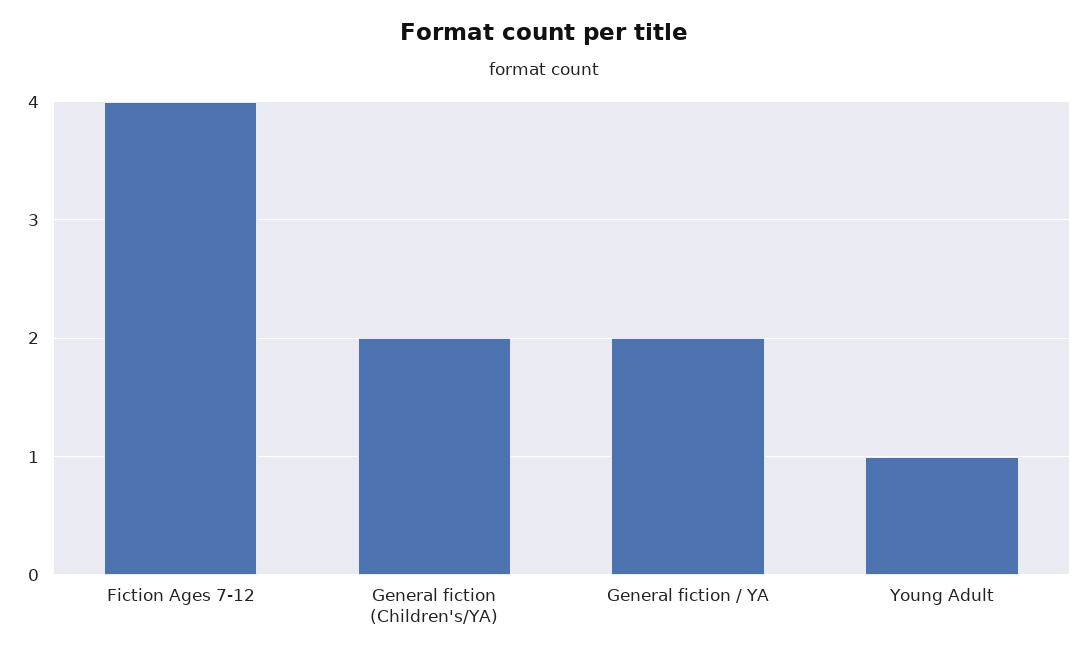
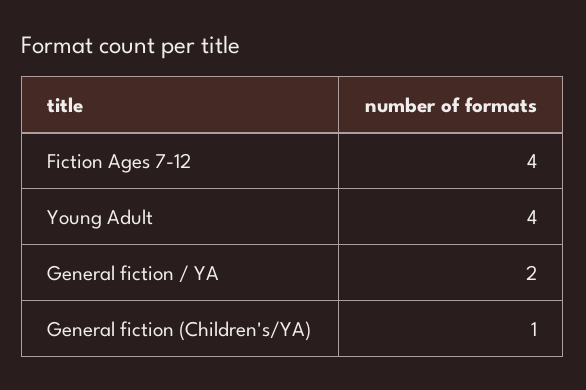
General fiction (Children's/YA): 2 -> 1
Young Adult: 1 -> 4

